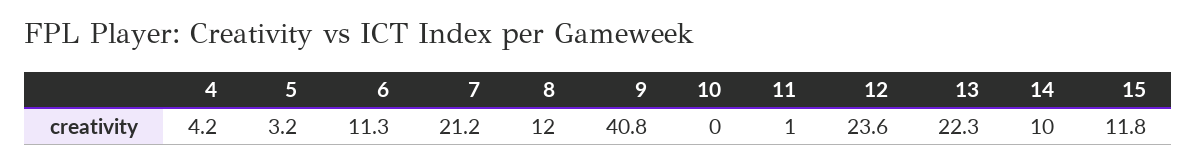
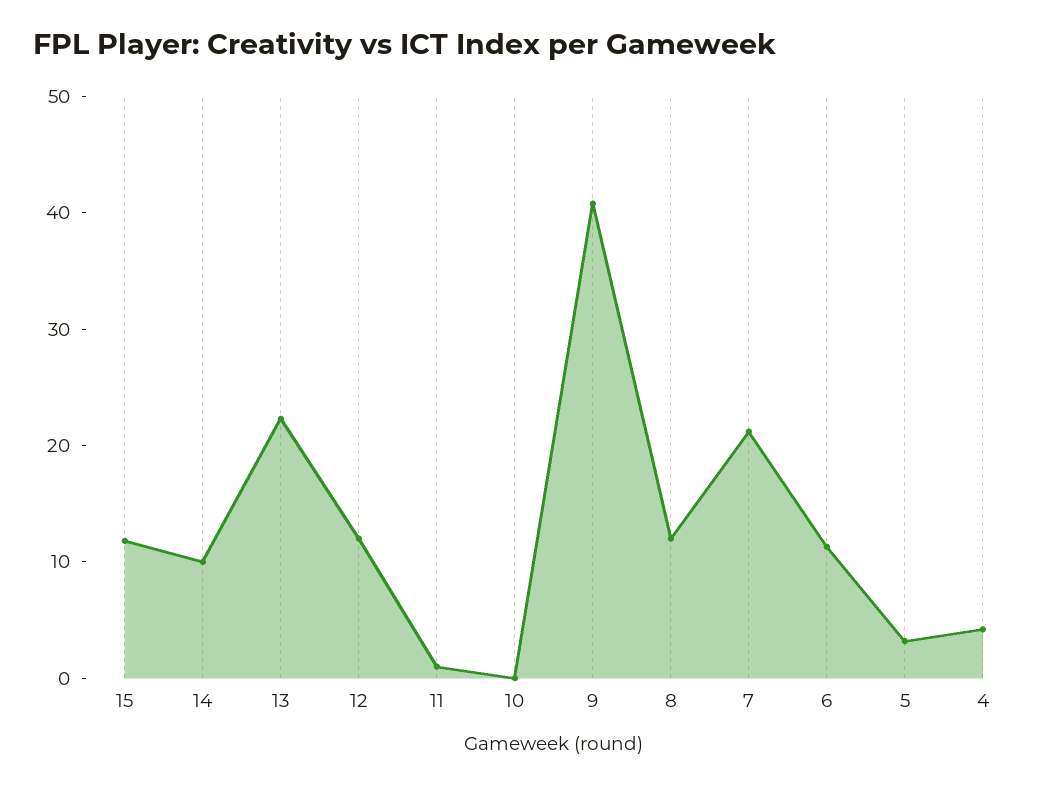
12: 23.6 -> 12

